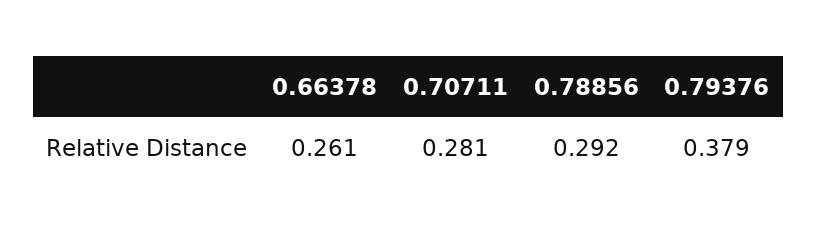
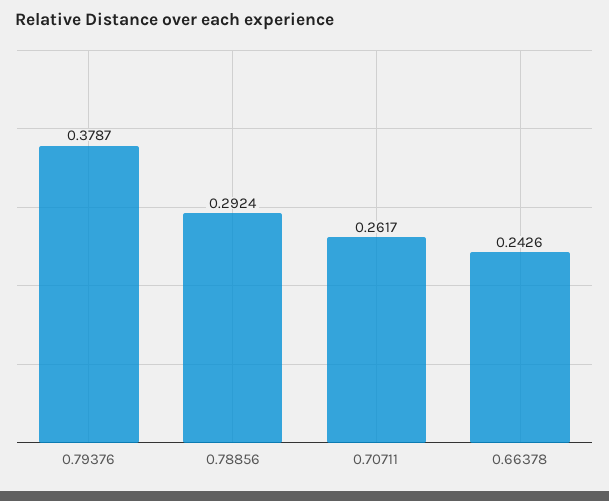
0.66378: 0.261 -> 0.2426
0.70711: 0.281 -> 0.2617

